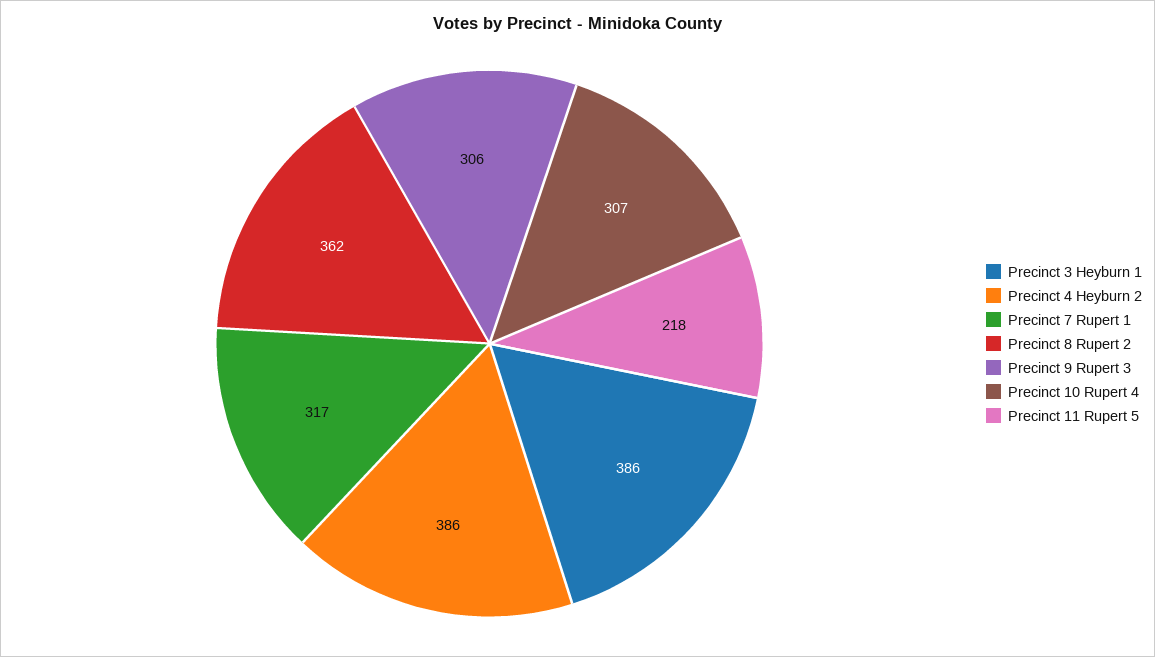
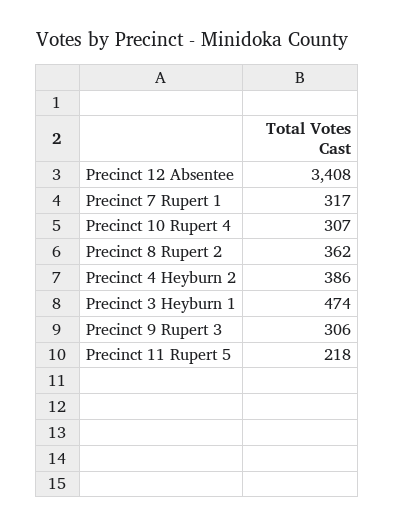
Precinct 3 Heyburn 1: 386 -> 474
Precinct 12 Absentee: none -> 3408

